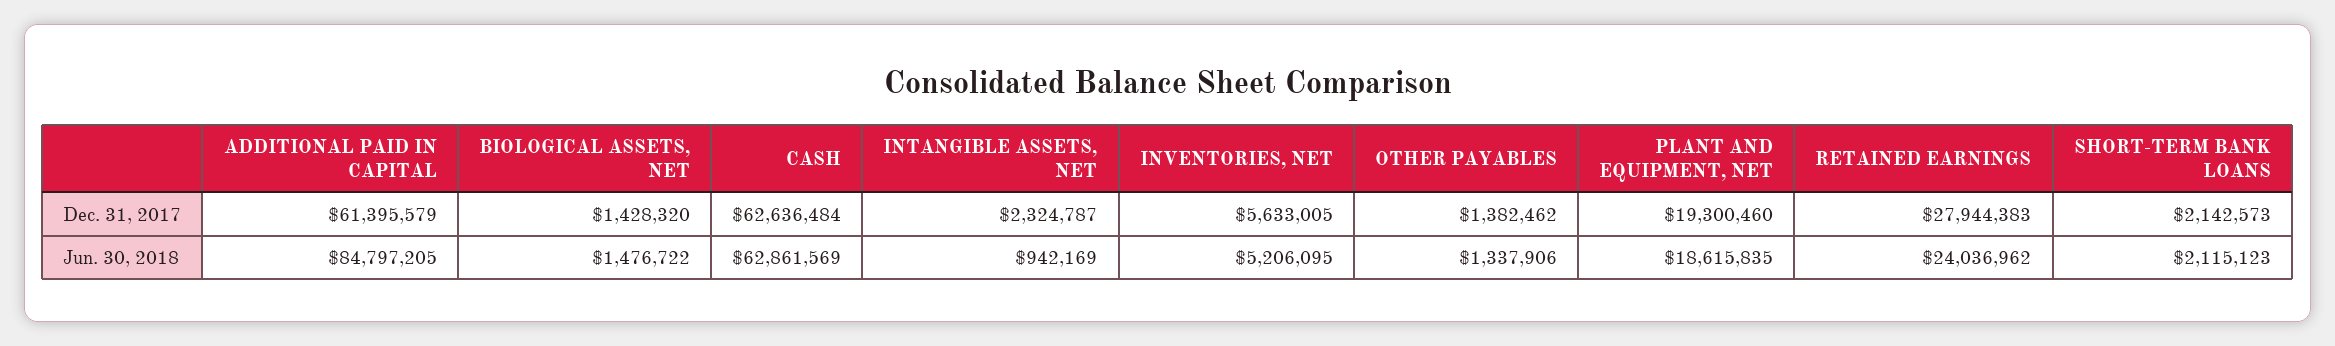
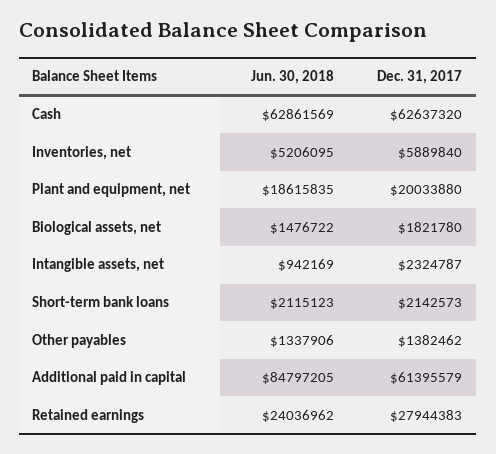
BIOLOGICAL ASSETS, NET, Dec. 31, 2017: 1428320 -> 1821780
CASH, Dec. 31, 2017: 62636484 -> 62637320
INVENTORIES, NET, Dec. 31, 2017: 5633005 -> 5889840
PLANT AND EQUIPMENT, NET, Dec. 31, 2017: 19300460 -> 20033880

